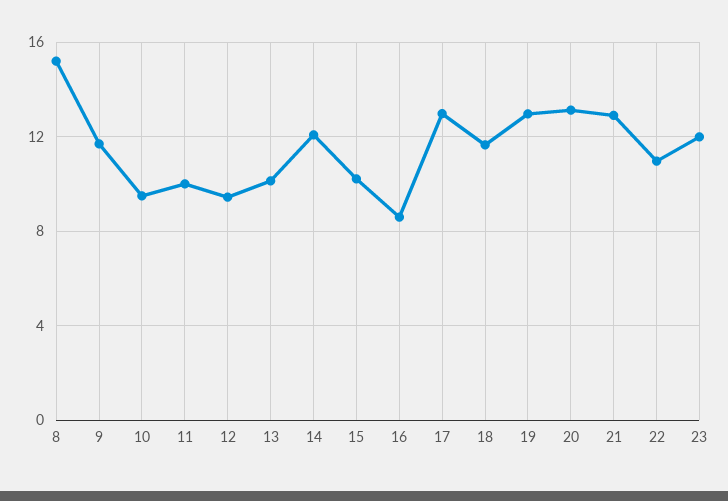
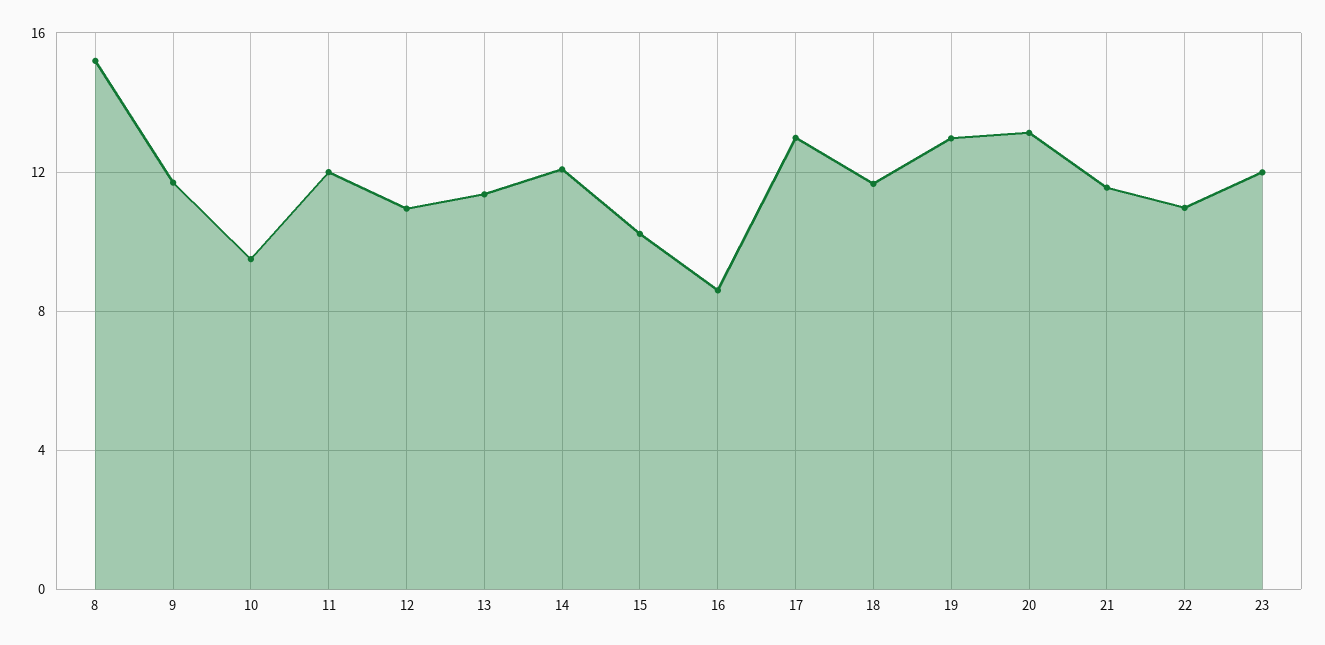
11: 10 -> 12
12: 9.5 -> 11
13: 10 -> 11.5
21: 13 -> 11.5

